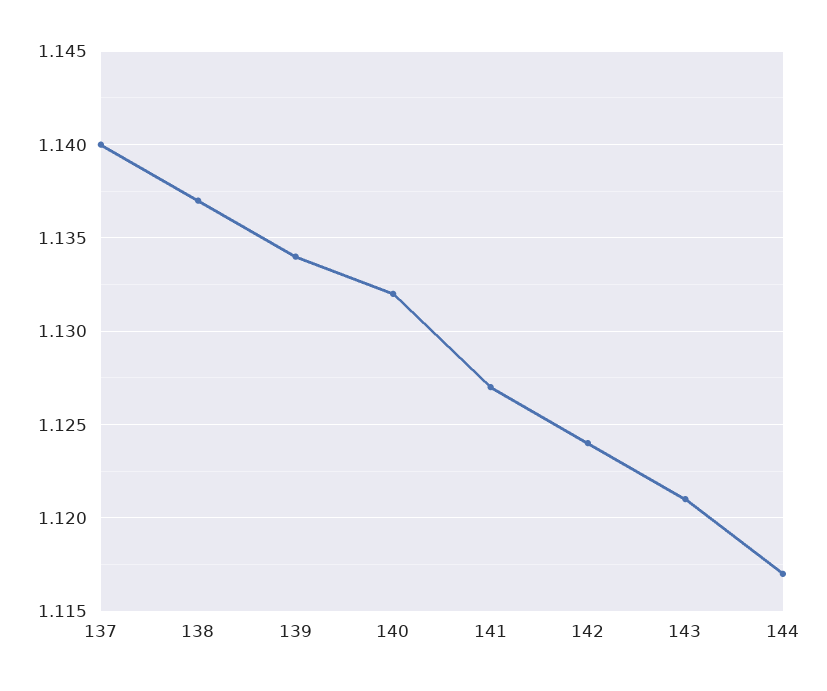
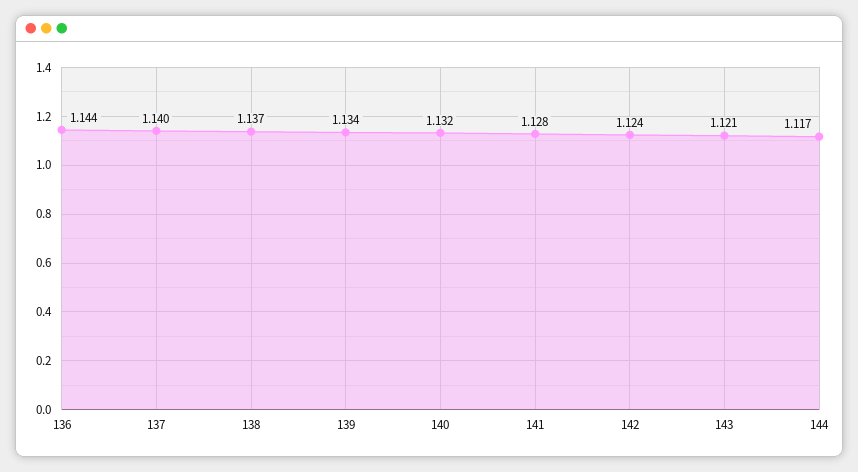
141: 1.127 -> 1.128
136: none -> 1.144

